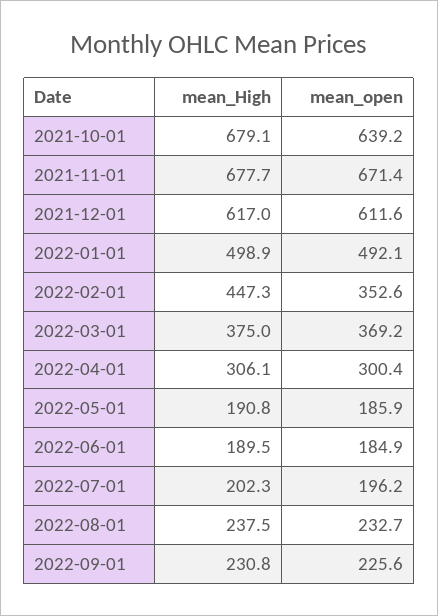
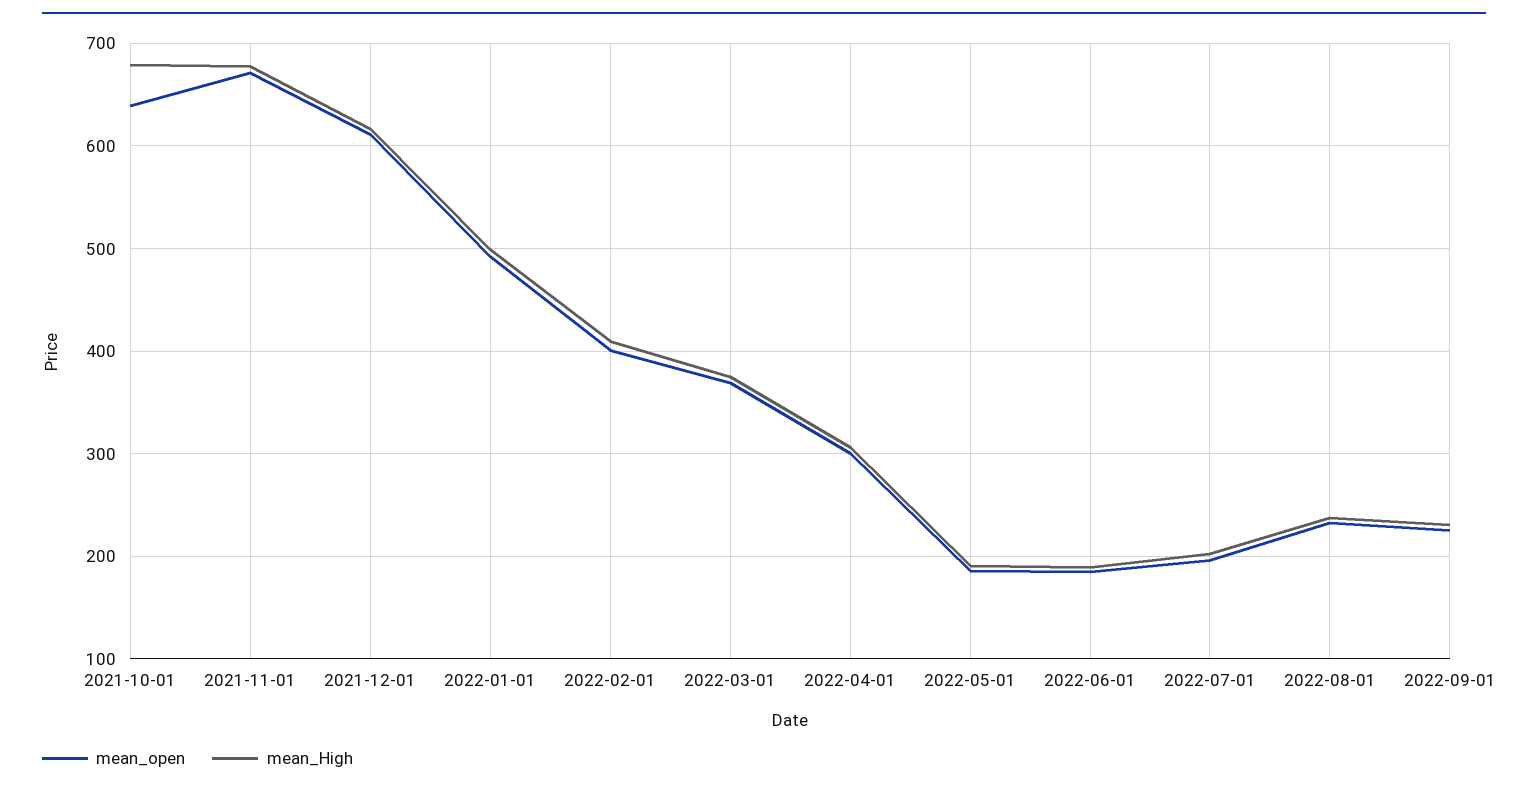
mean_High, 2022-02-01: 447.3 -> 410
mean_open, 2022-02-01: 352.6 -> 400

